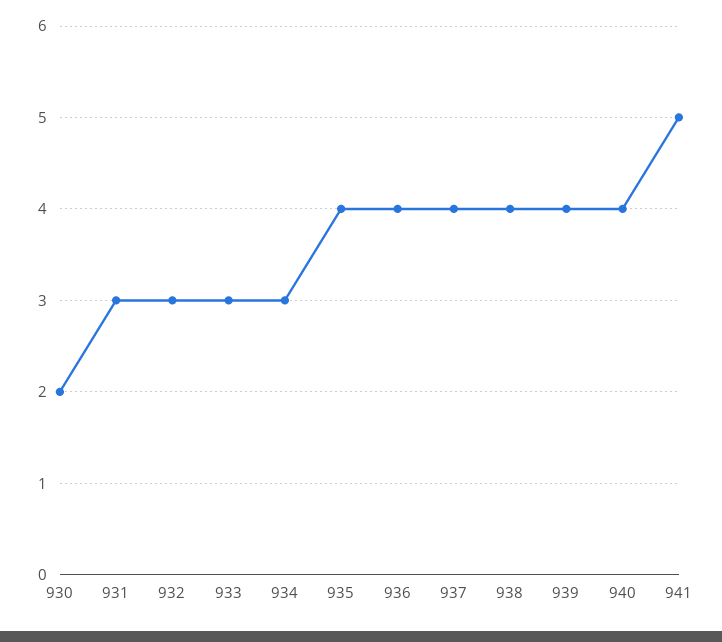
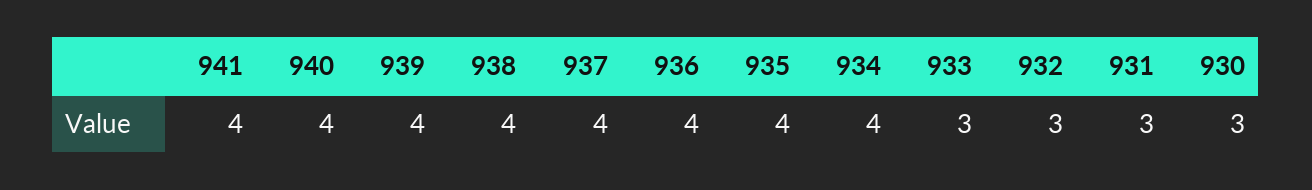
930: 2 -> 3
934: 3 -> 4
941: 5 -> 4

